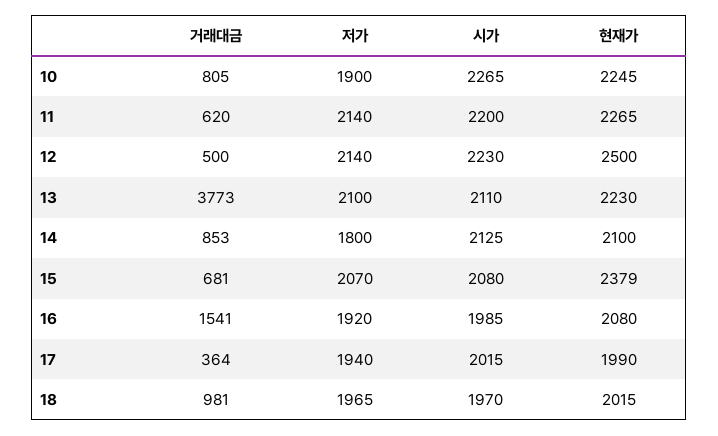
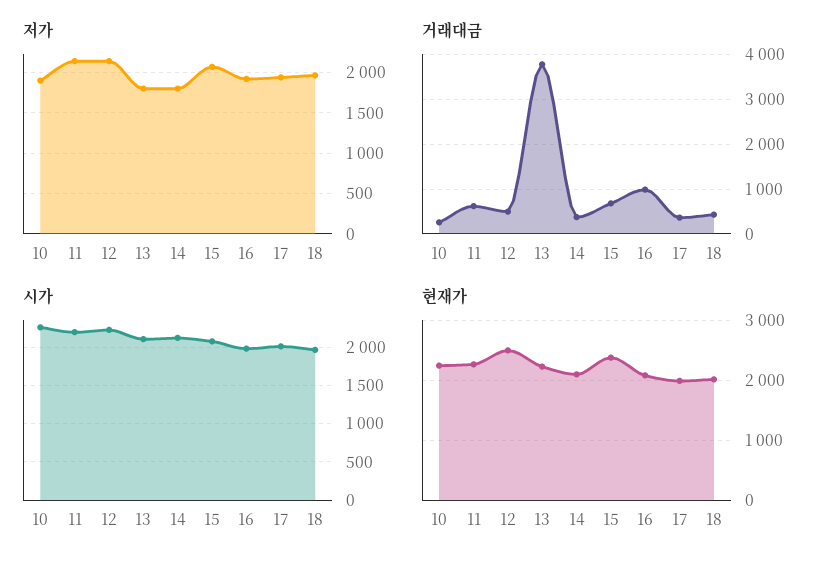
거래대금, 10: 805 -> 200
저가, 13: 2100 -> 1800
거래대금, 14: 853 -> 400
거래대금, 16: 1541 -> 1000
거래대금, 18: 981 -> 400

